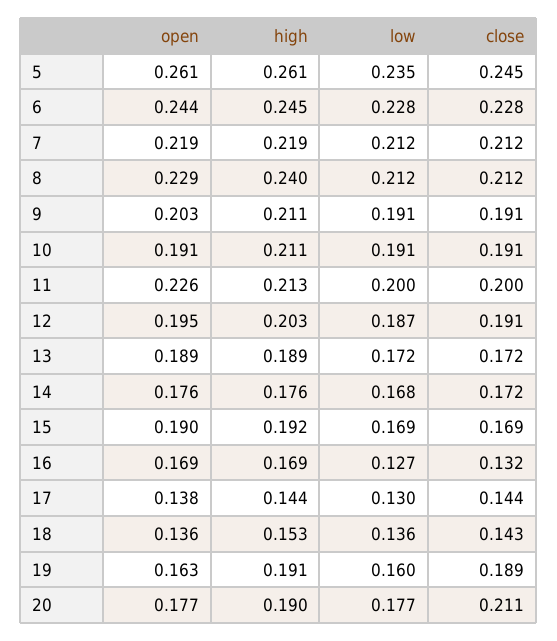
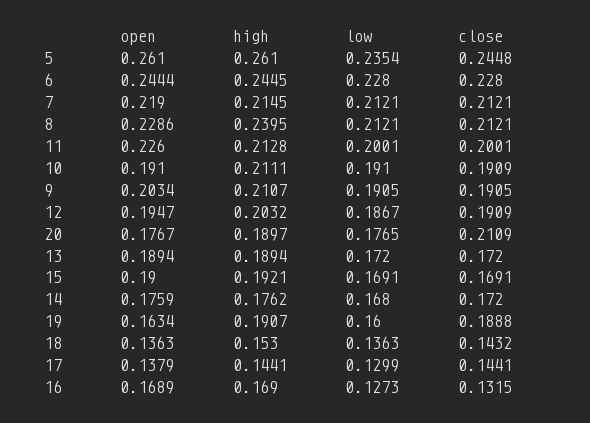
high, 7: 0.219 -> 0.2145

